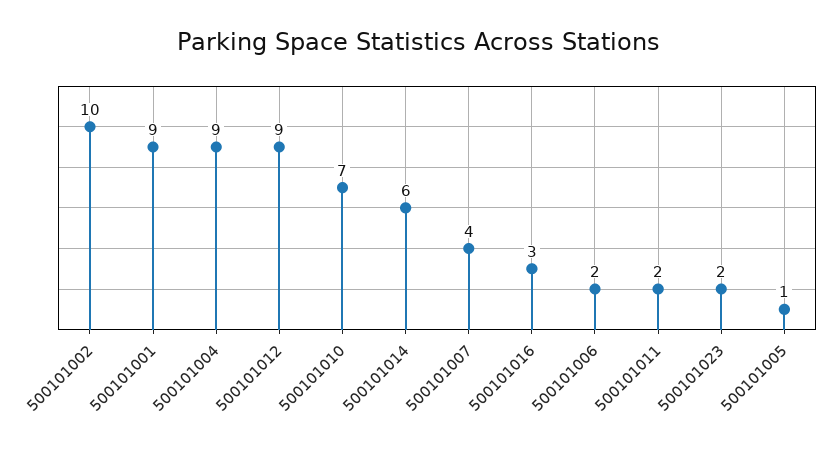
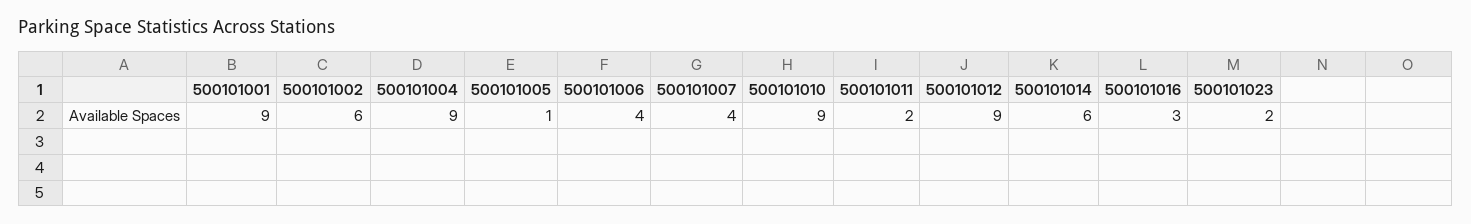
500101002: 10 -> 6
500101010: 7 -> 9
500101006: 2 -> 4

